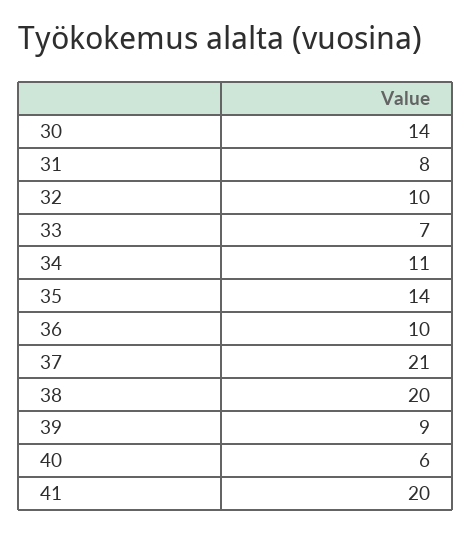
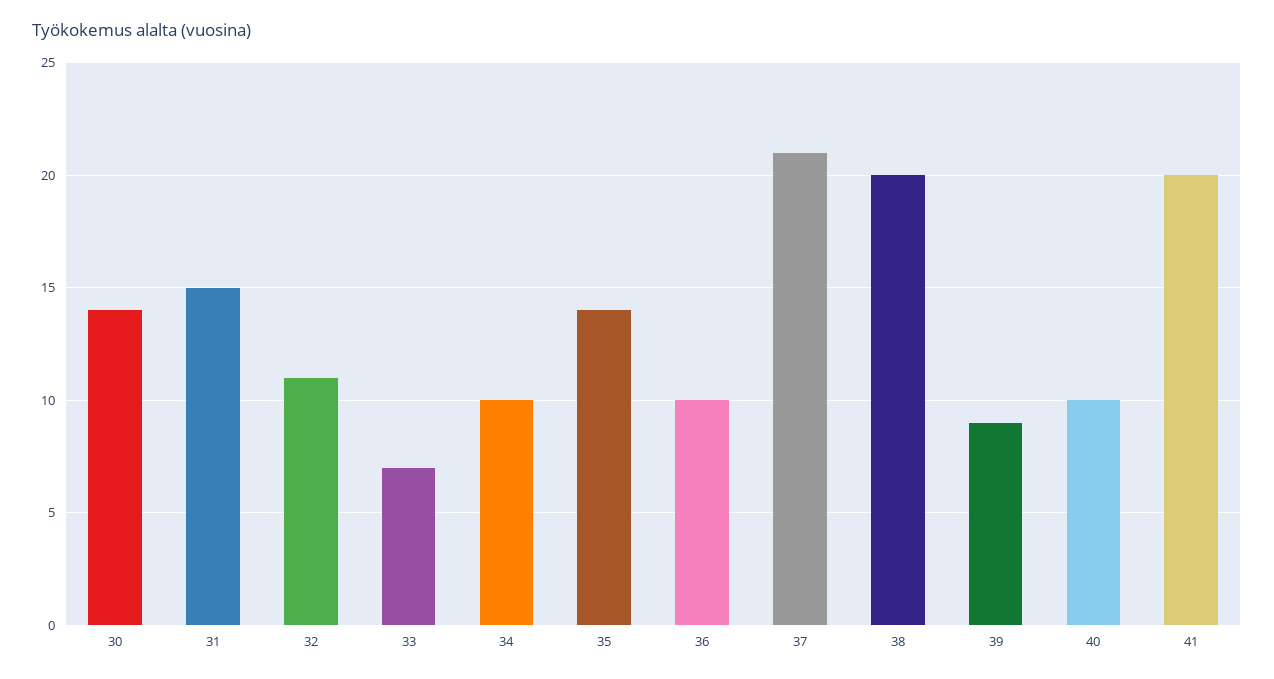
31: 8 -> 15
32: 10 -> 11
34: 11 -> 10
40: 6 -> 10

